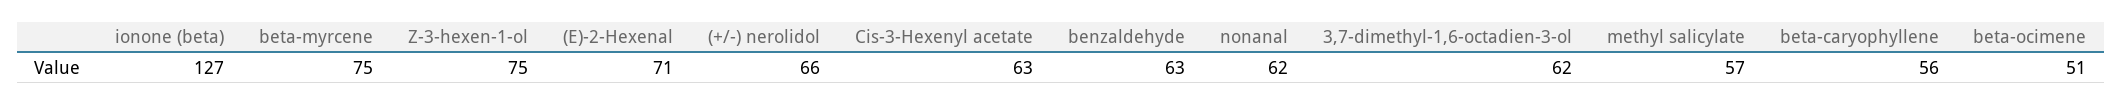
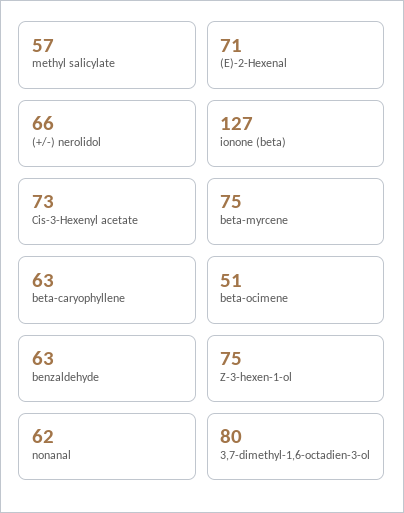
Cis-3-Hexenyl acetate: 63 -> 73
3,7-dimethyl-1,6-octadien-3-ol: 62 -> 80
beta-caryophyllene: 56 -> 63

